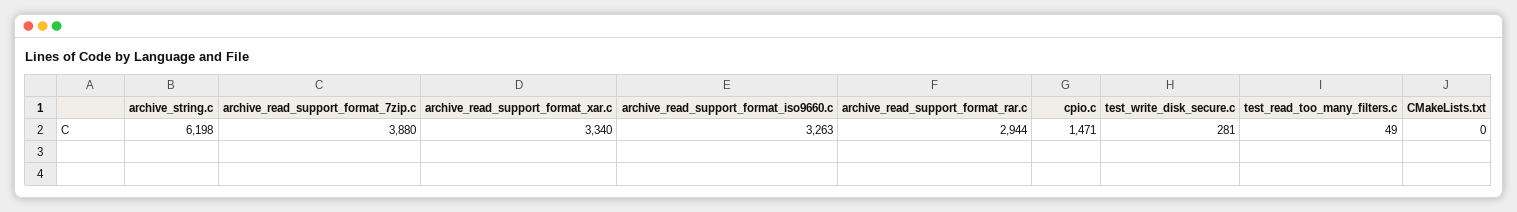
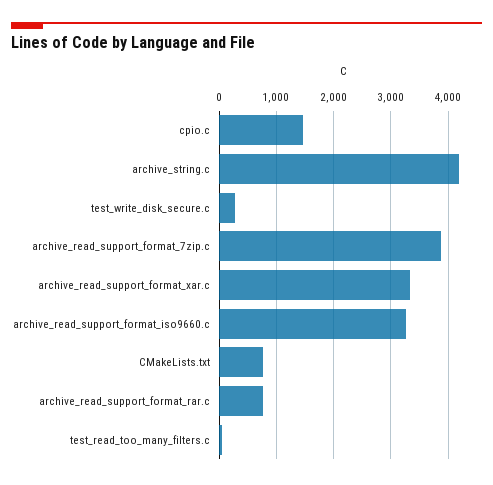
archive_string.c: 6198 -> 4200
archive_read_support_format_rar.c: 2944 -> 800
CMakeLists.txt: 0 -> 800

